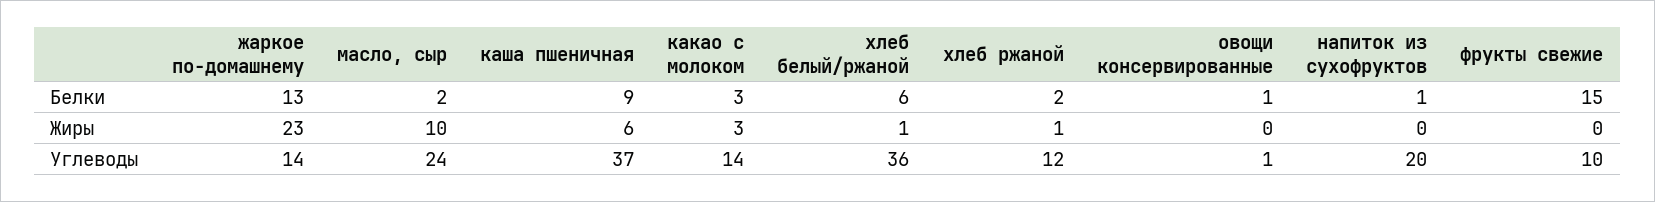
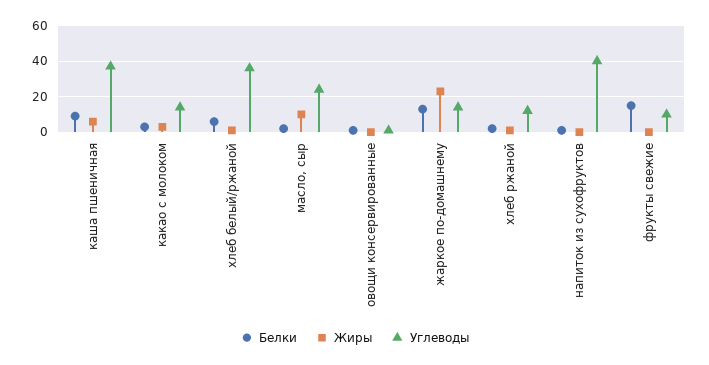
Углеводы, напиток из сухофруктов: 20 -> 40

